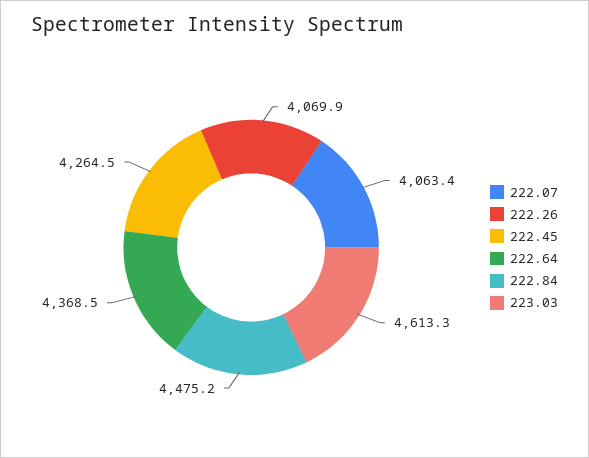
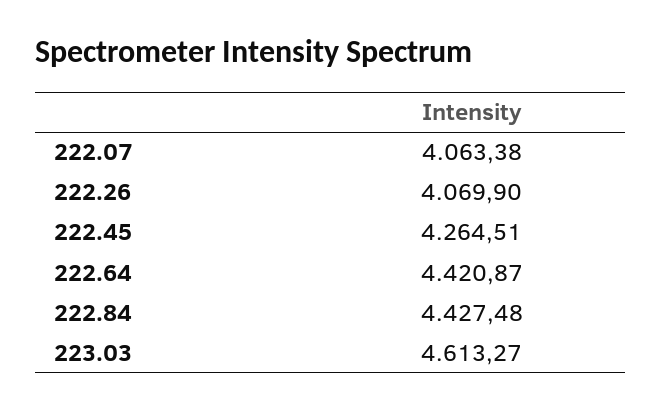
222.64: 4368.5 -> 4420.87
222.84: 4475.2 -> 4427.48

